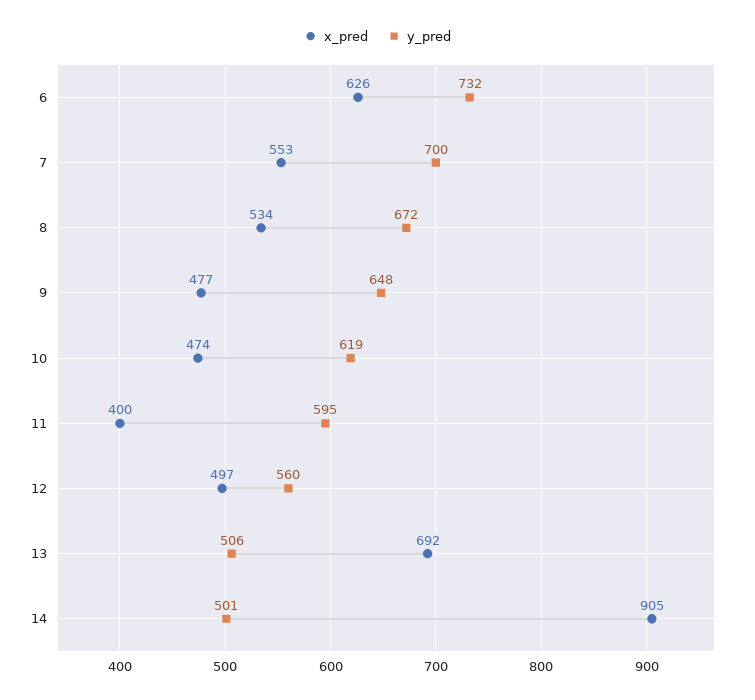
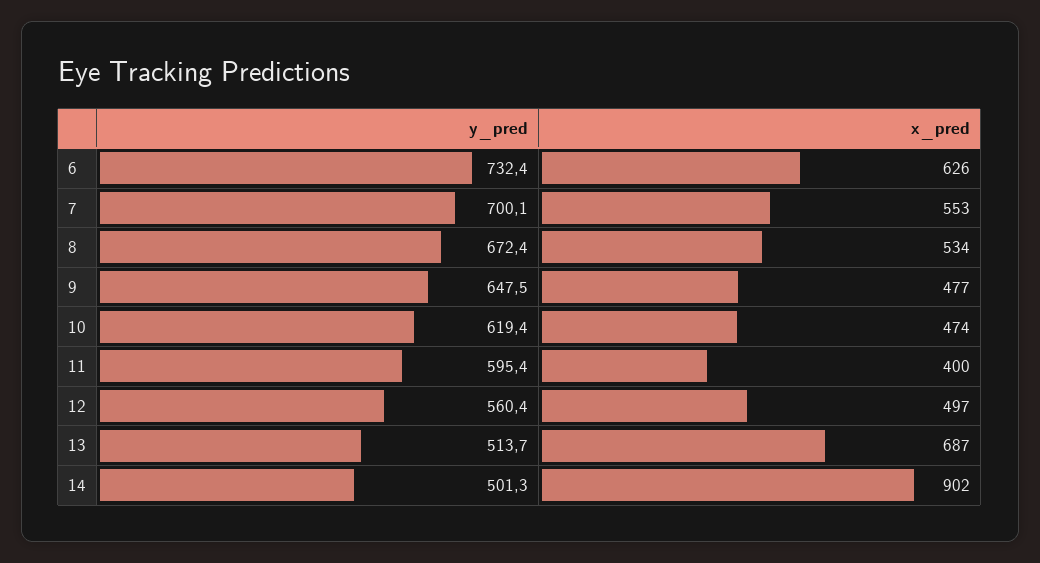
x_pred, 13: 692 -> 687
y_pred, 13: 506 -> 513.7
x_pred, 14: 905 -> 902

